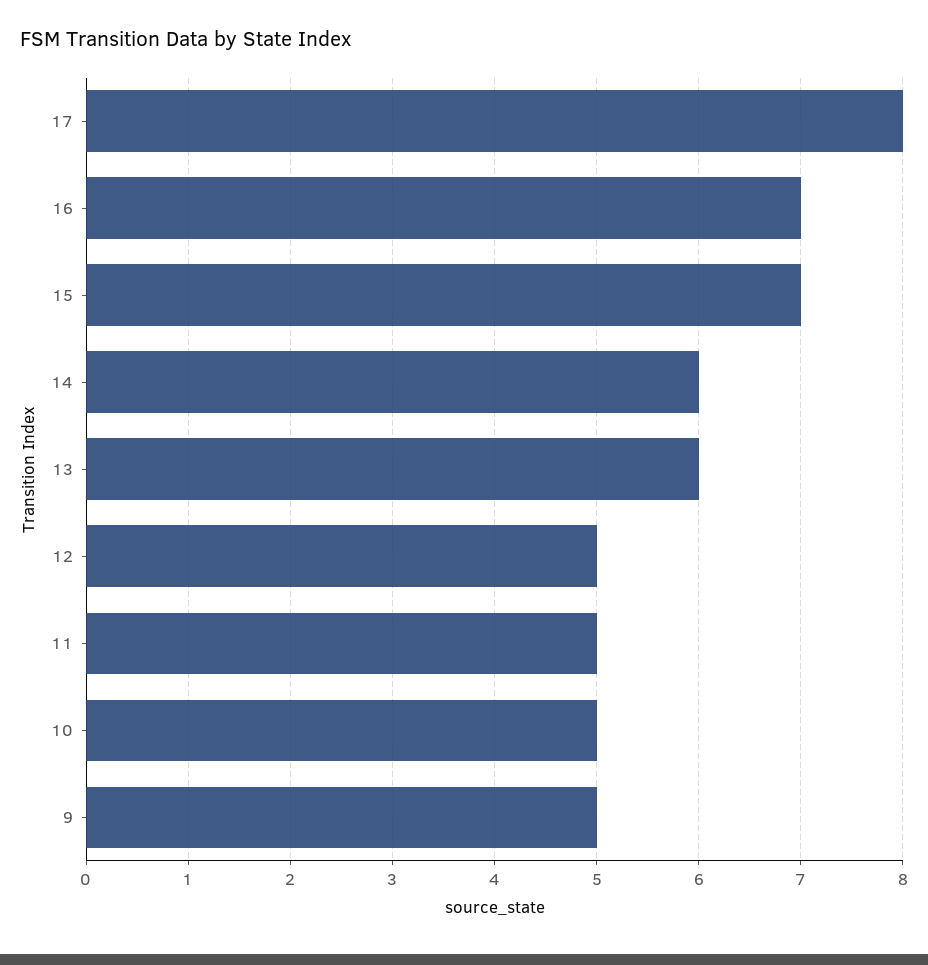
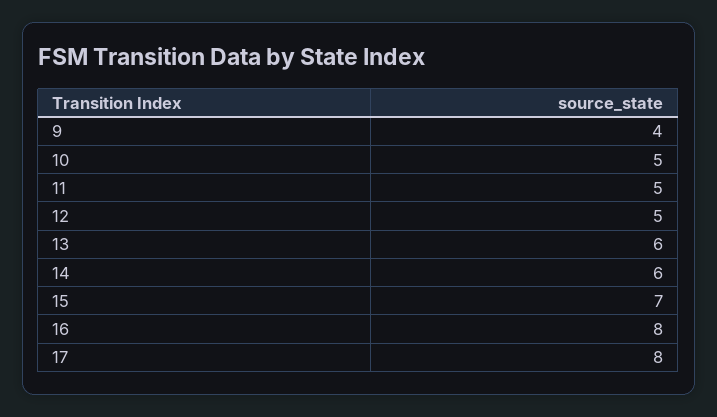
16: 7 -> 8
9: 5 -> 4

